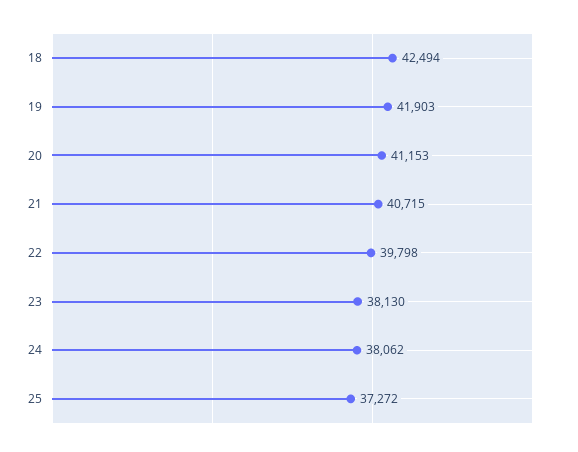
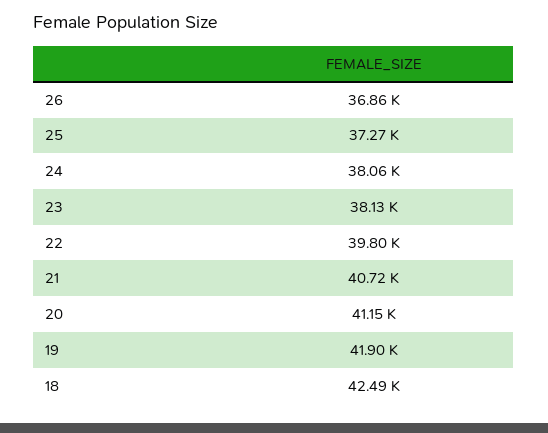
26: none -> 36860

